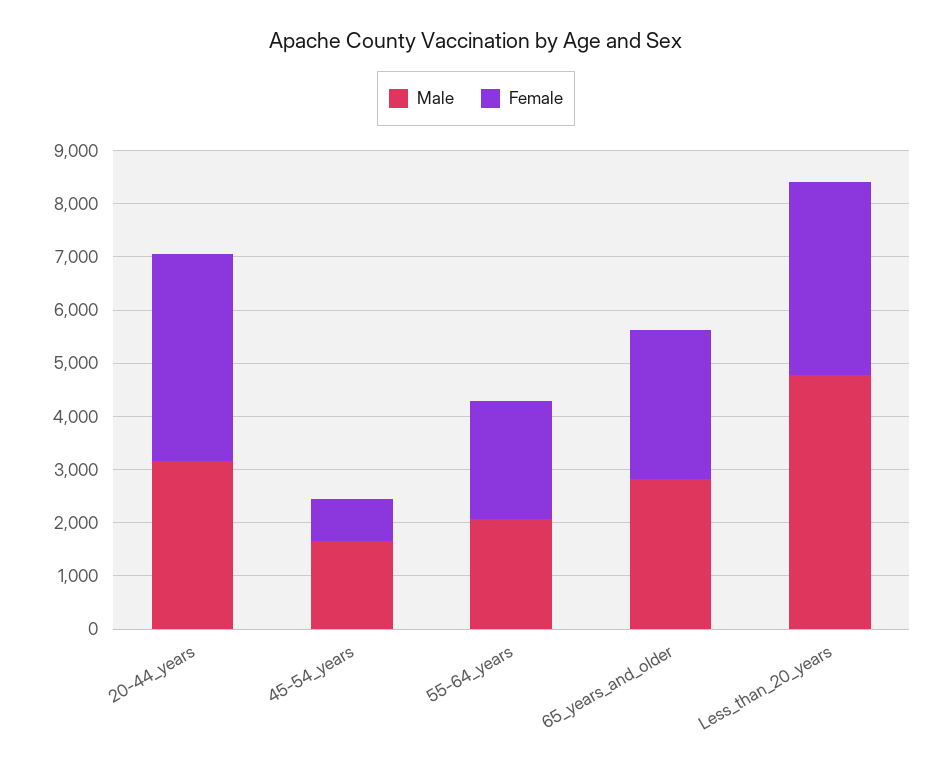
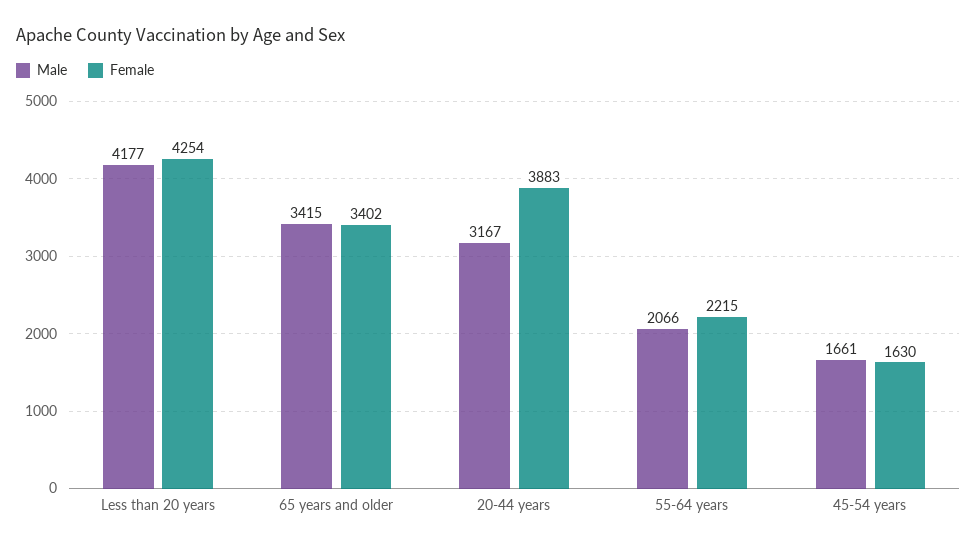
Female, 45-54_years: 800 -> 1630
Male, 65_years_and_older: 2800 -> 3415
Female, 65_years_and_older: 2800 -> 3402
Male, Less_than_20_years: 4800 -> 4177
Female, Less_than_20_years: 3600 -> 4254

